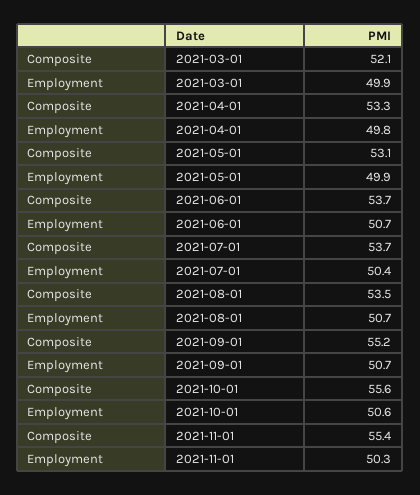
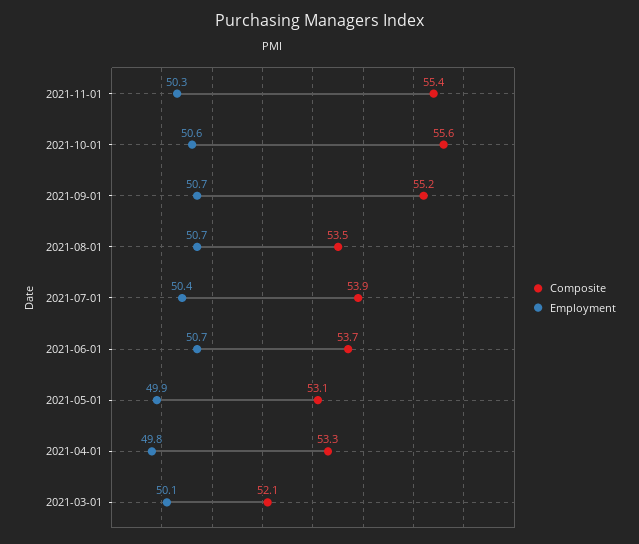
Employment, 2021-03-01: 49.9 -> 50.1
Composite, 2021-07-01: 53.7 -> 53.9

